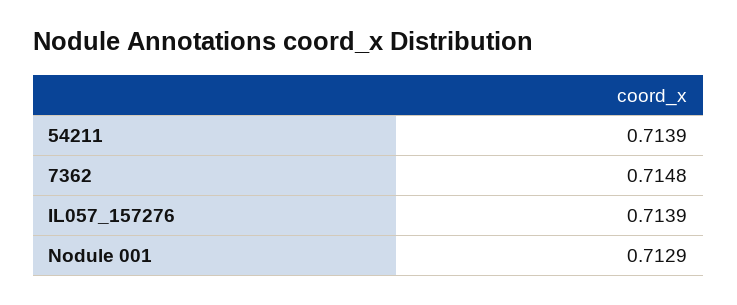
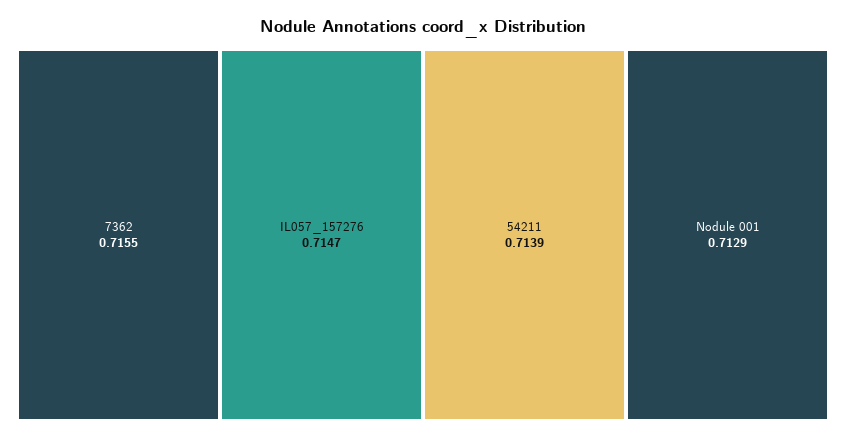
7362: 0.7148 -> 0.7155
IL057_157276: 0.7139 -> 0.7147

